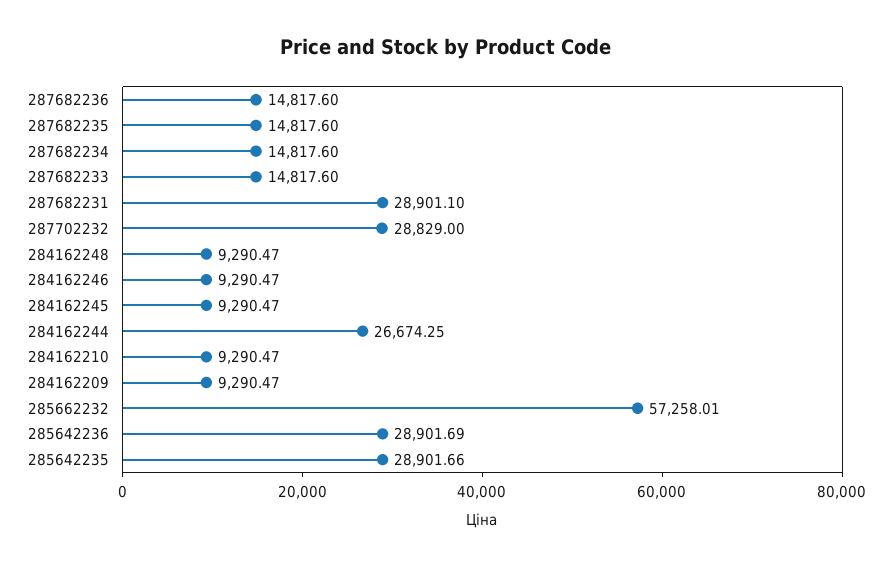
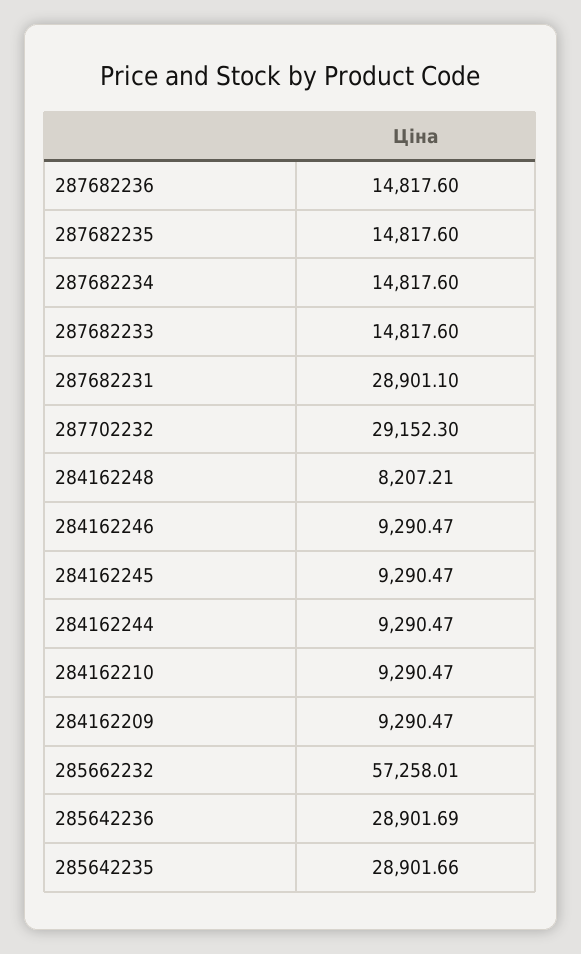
287702232: 28829 -> 29152.3
284162248: 9290.47 -> 8207.21
284162244: 26674.25 -> 9290.47

